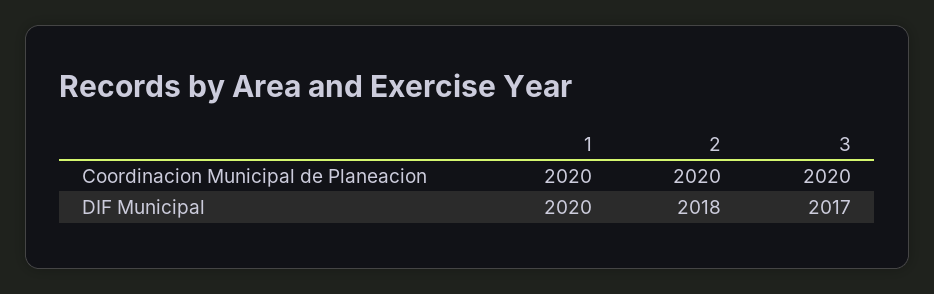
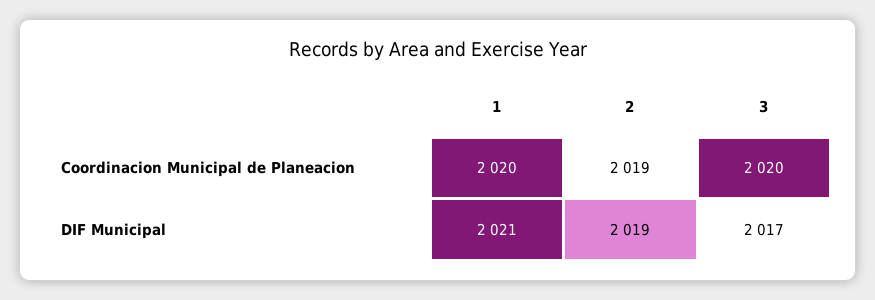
2, Coordinacion Municipal de Planeacion: 2020 -> 2019
1, DIF Municipal: 2020 -> 2021
2, DIF Municipal: 2018 -> 2019

